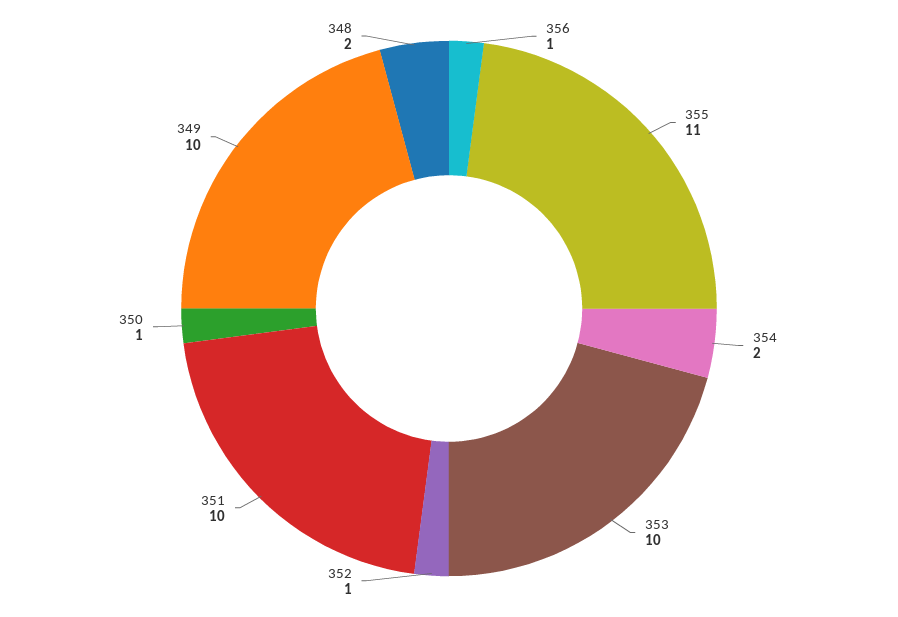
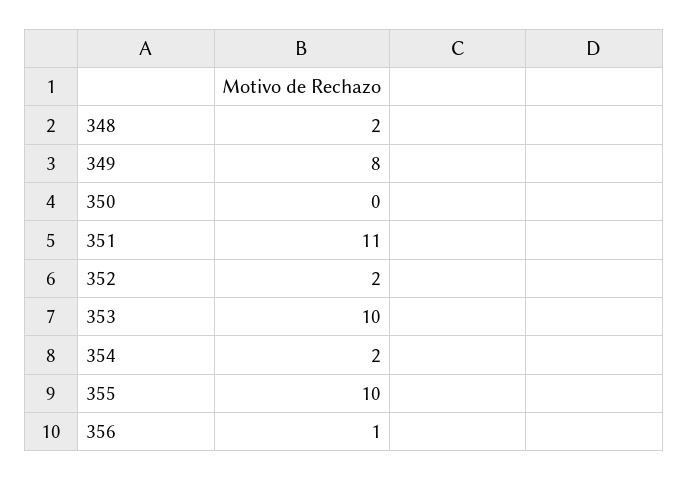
355: 11 -> 10
352: 1 -> 2
351: 10 -> 11
350: 1 -> 0
349: 10 -> 8

